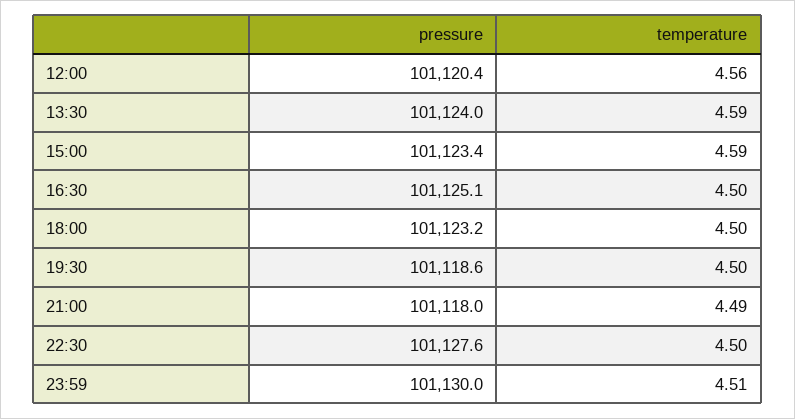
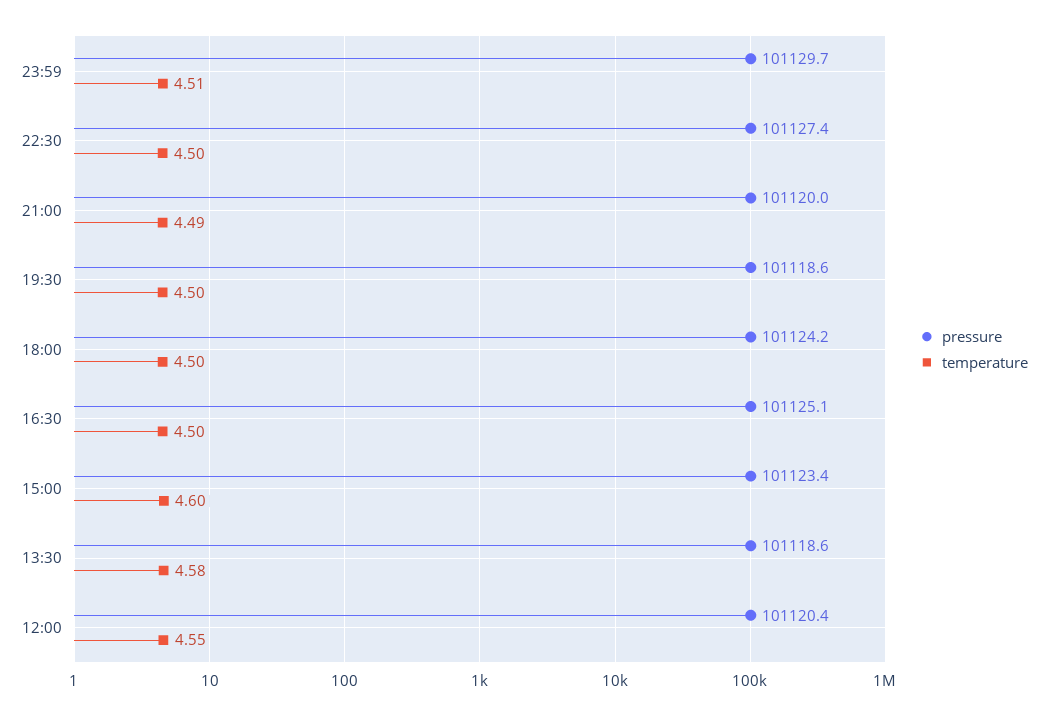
temperature, 12:00: 4.56 -> 4.55
pressure, 13:30: 101124 -> 101118.6
temperature, 13:30: 4.59 -> 4.58
temperature, 15:00: 4.59 -> 4.6
pressure, 18:00: 101123.2 -> 101124.2
pressure, 21:00: 101118 -> 101120
pressure, 22:30: 101127.6 -> 101127.4
pressure, 23:59: 101130 -> 101129.7

